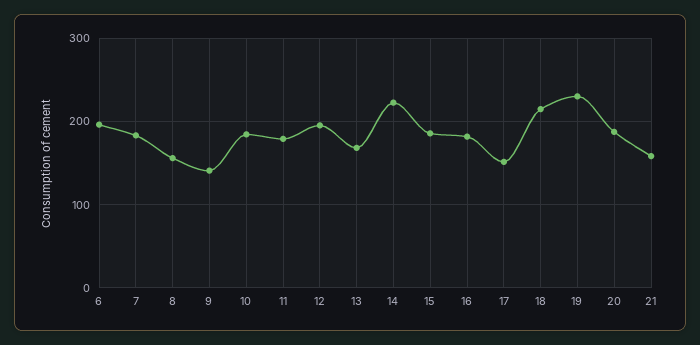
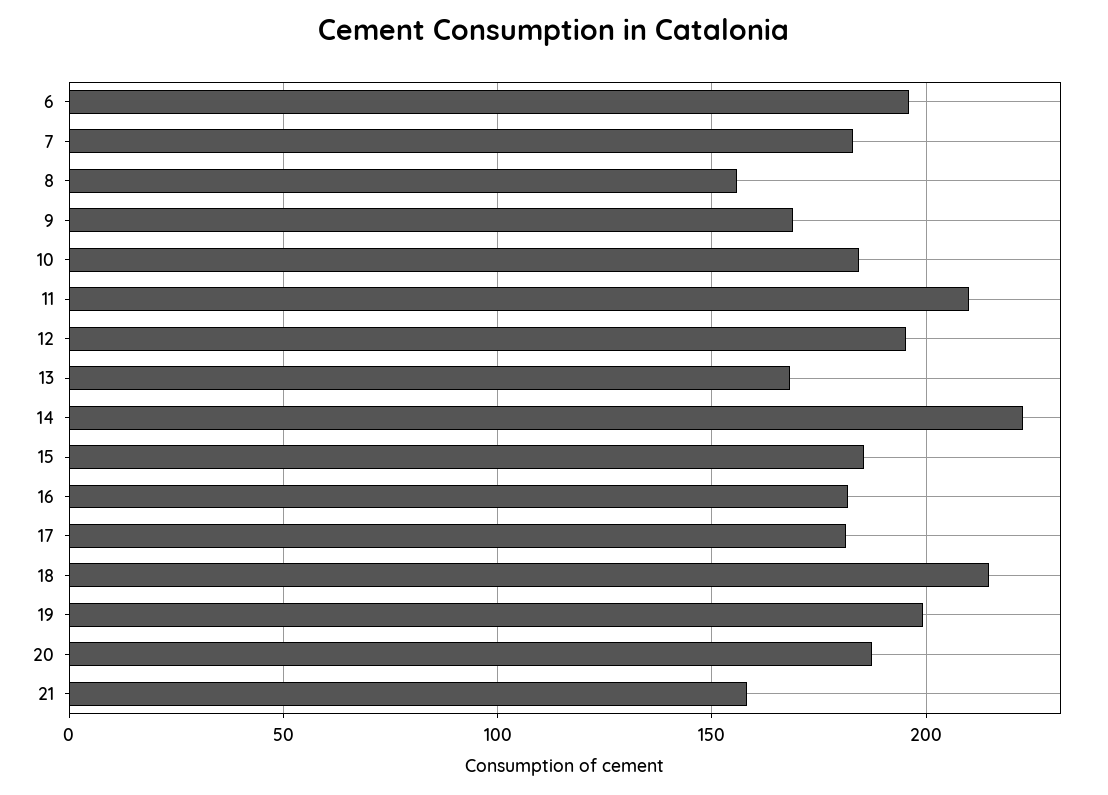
9: 140 -> 170
11: 180 -> 210
17: 150 -> 180
19: 230 -> 200

